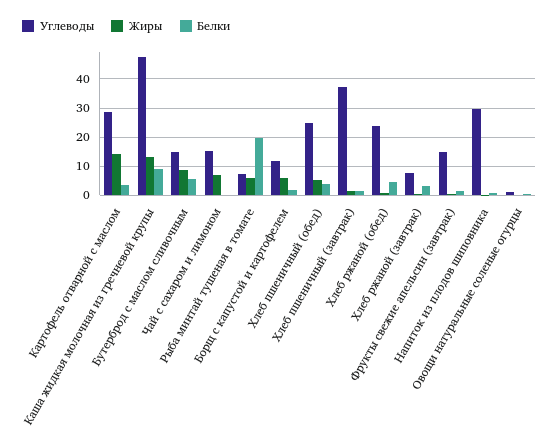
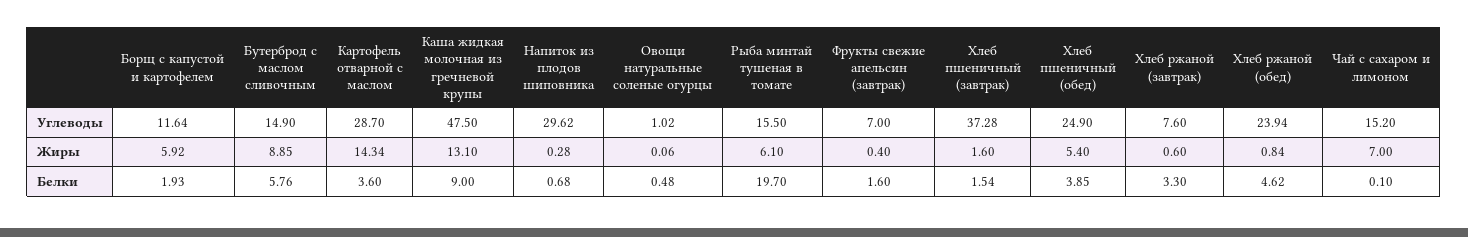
Углеводы, Рыба минтай тушеная в томате: 7.5 -> 15.5
Углеводы, Фрукты свежие апельсин (завтрак): 15 -> 7

